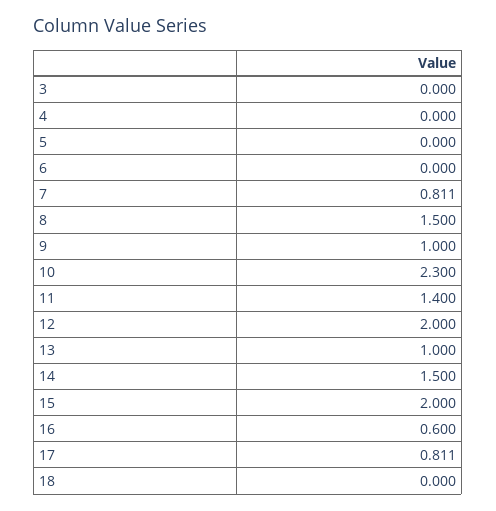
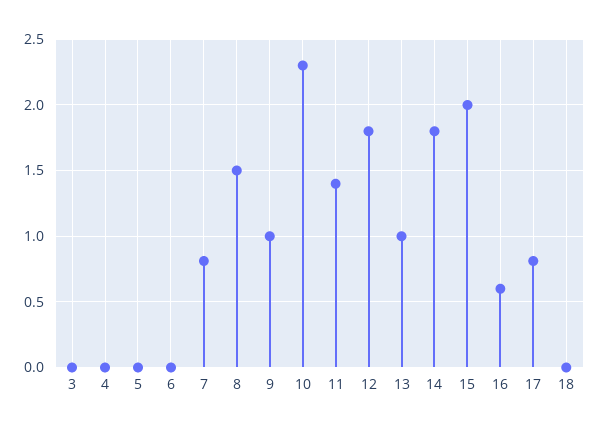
12: 2 -> 1.8
14: 1.5 -> 1.8

